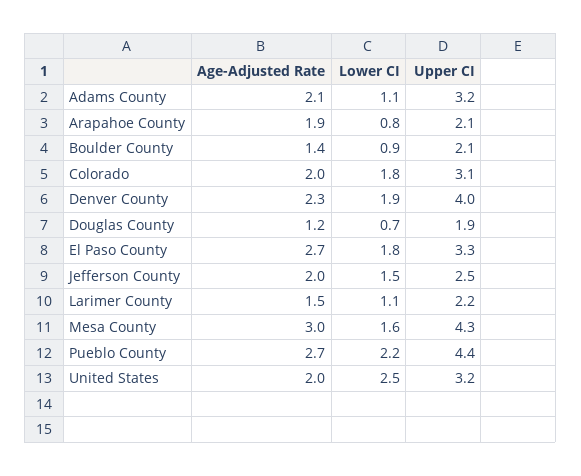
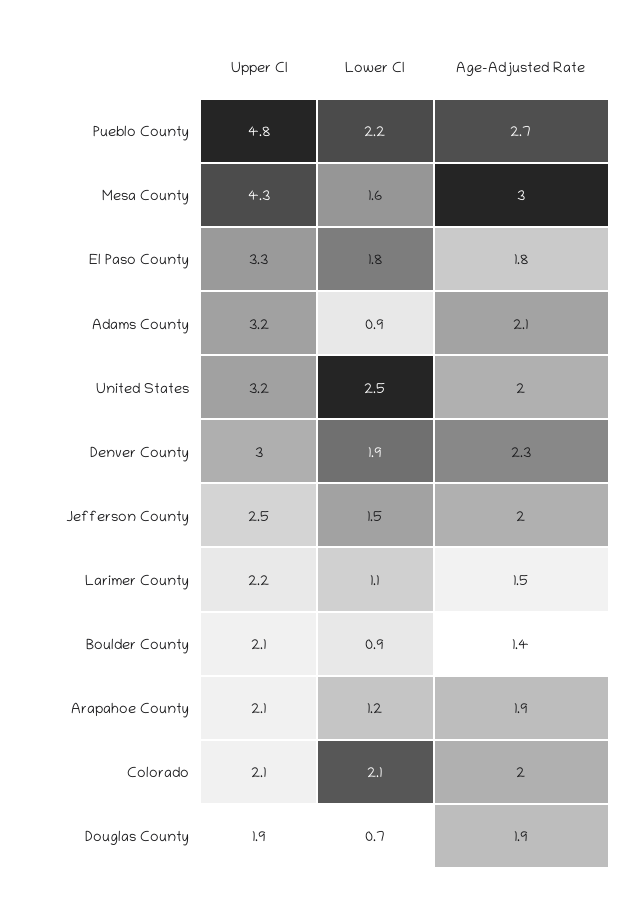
Lower CI, Adams County: 1.1 -> 0.9
Lower CI, Arapahoe County: 0.8 -> 1.2
Lower CI, Colorado: 1.8 -> 2.1
Upper CI, Colorado: 3.1 -> 2.1
Upper CI, Denver County: 4 -> 3
Age-Adjusted Rate, Douglas County: 1.2 -> 1.9
Age-Adjusted Rate, El Paso County: 2.7 -> 1.8
Upper CI, Pueblo County: 4.4 -> 4.8

